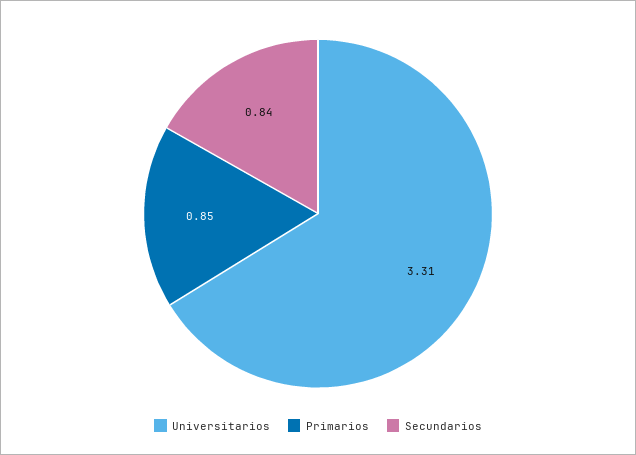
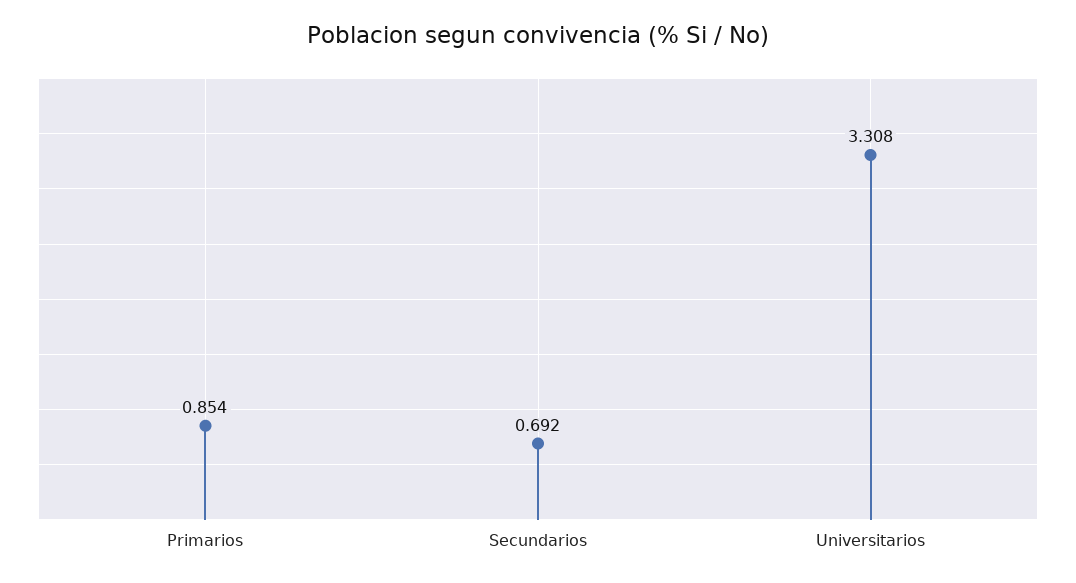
Secundarios: 0.84 -> 0.692

